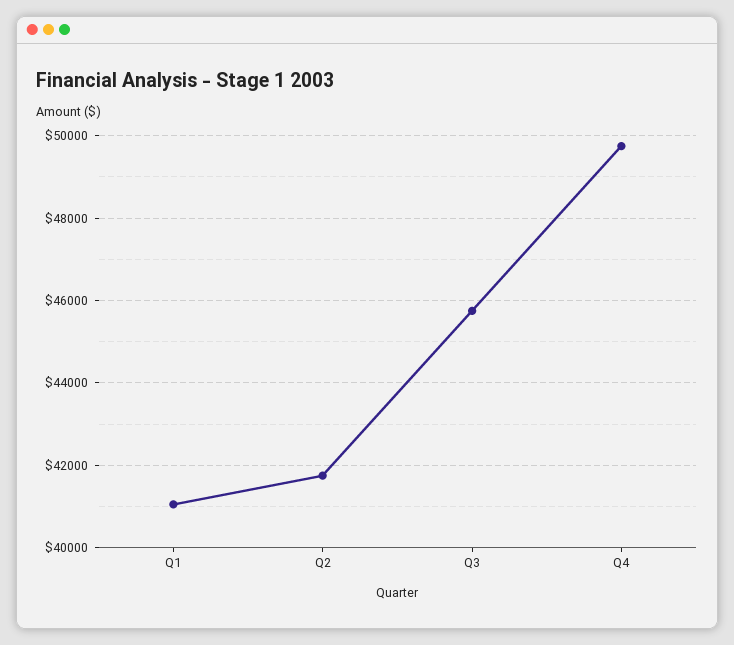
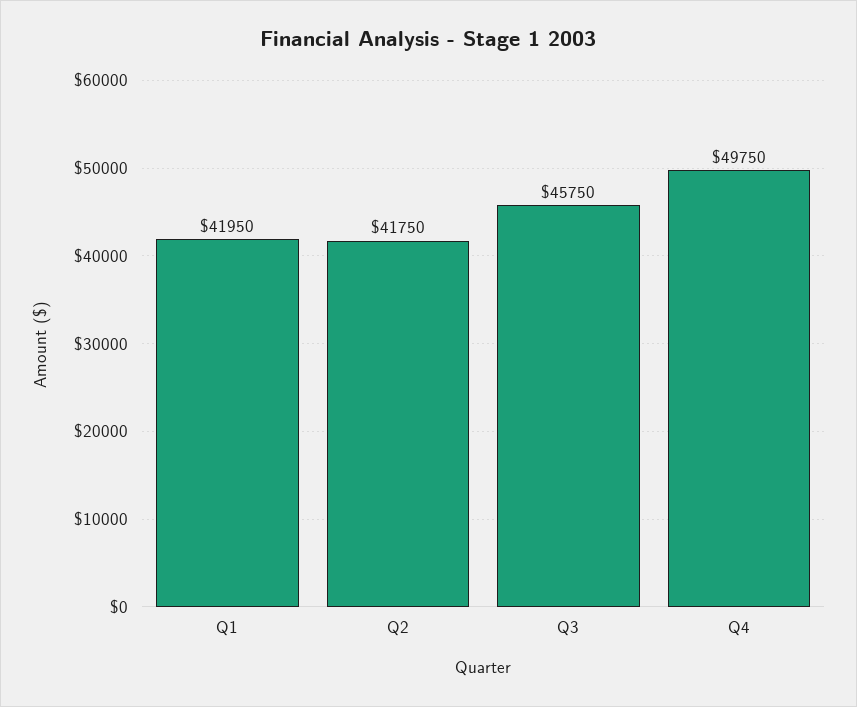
Q1: 41000 -> 41950

